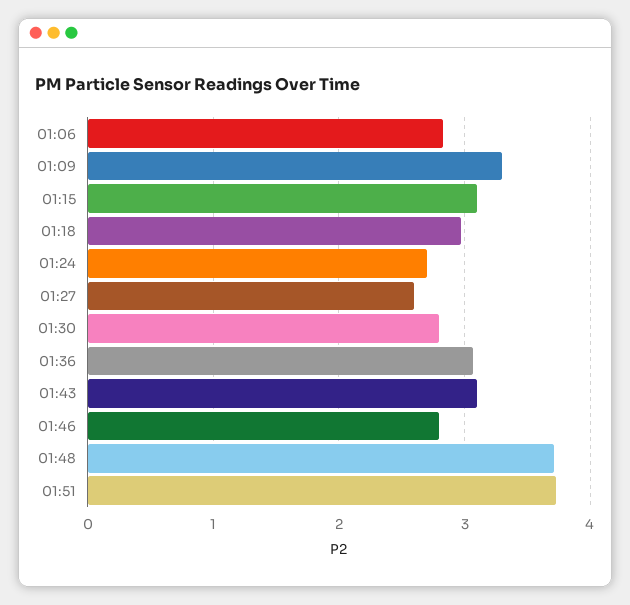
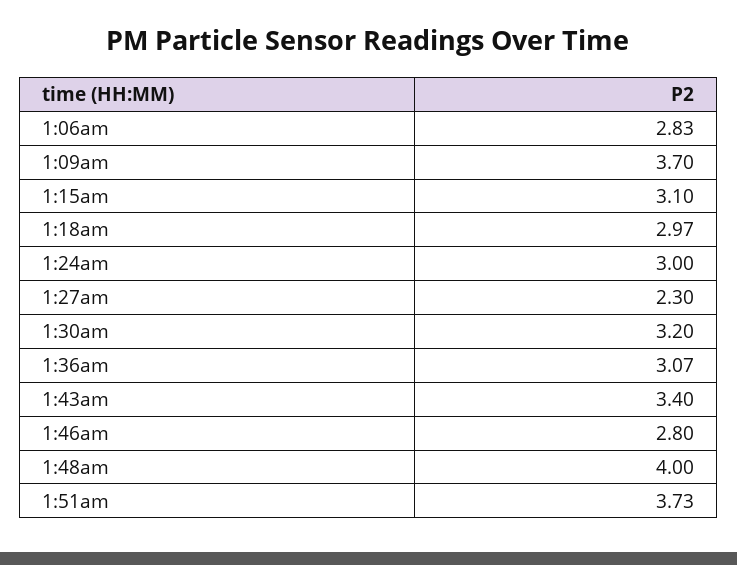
01:09: 3.3 -> 3.7
01:24: 2.7 -> 3
01:27: 2.6 -> 2.3
01:30: 2.8 -> 3.2
01:43: 3.1 -> 3.4
01:48: 3.7 -> 4

